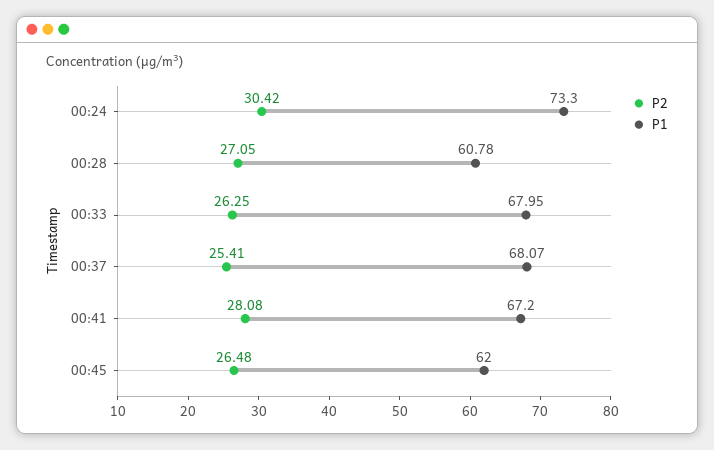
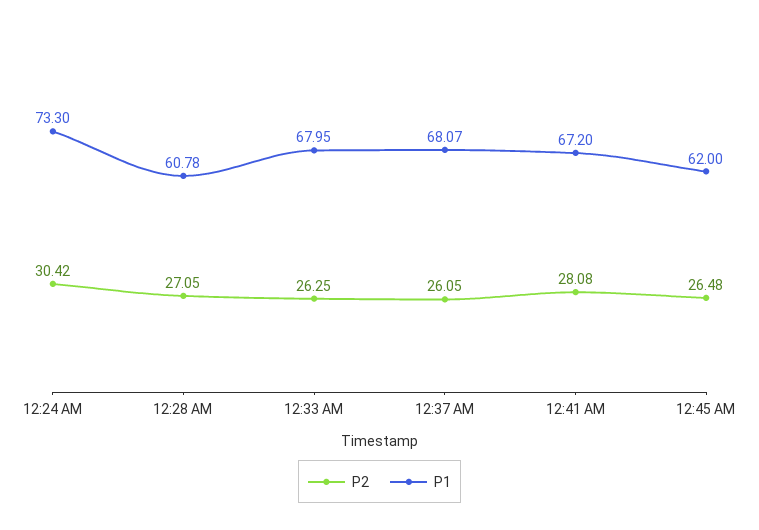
P2, 00:37: 25.41 -> 26.05

